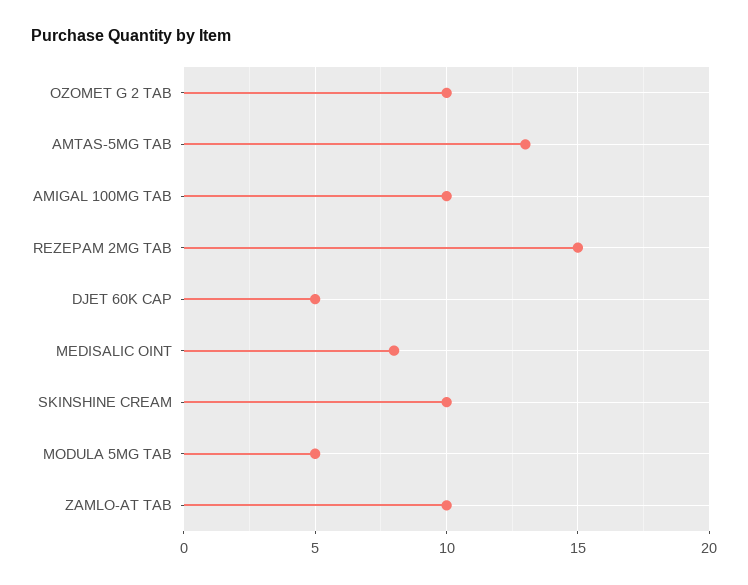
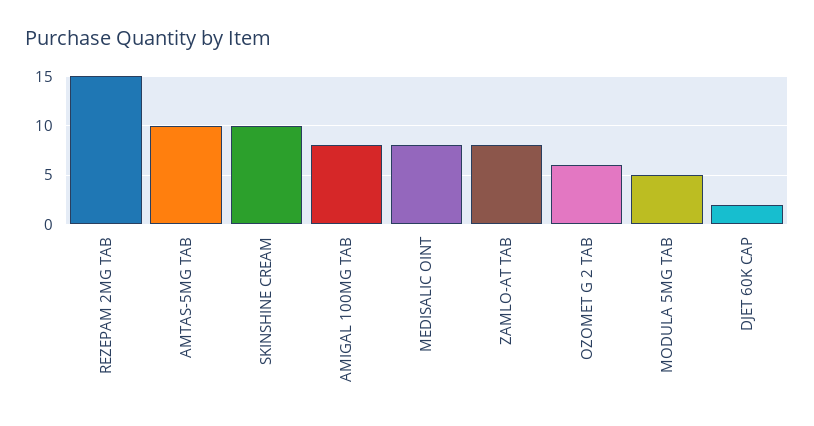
OZOMET G 2 TAB: 10 -> 6
AMTAS-5MG TAB: 13 -> 10
AMIGAL 100MG TAB: 10 -> 8
DJET 60K CAP: 5 -> 2
ZAMLO-AT TAB: 10 -> 8

